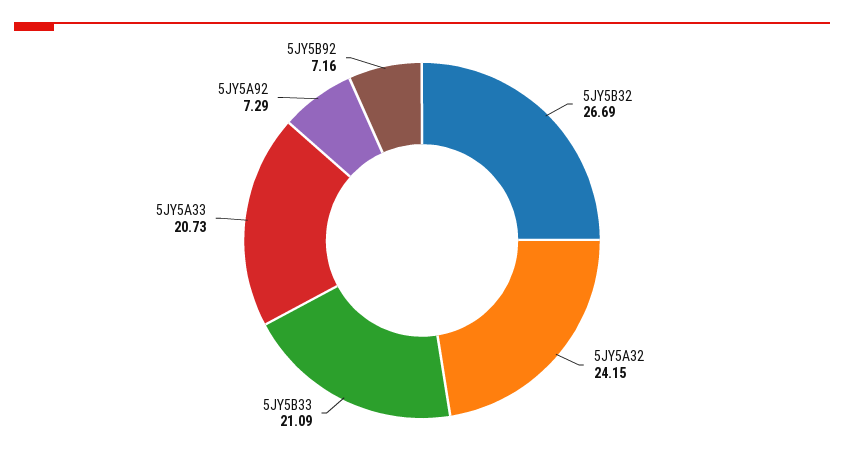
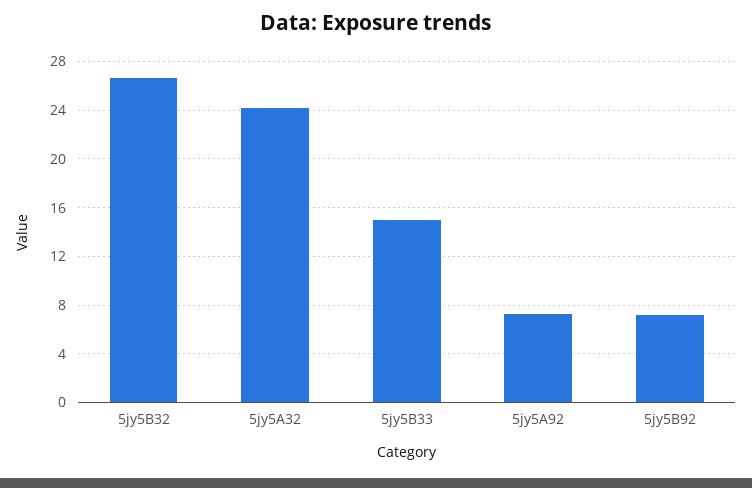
5JY5B33: 21.09 -> 15
5JY5A33: 20.73 -> none

